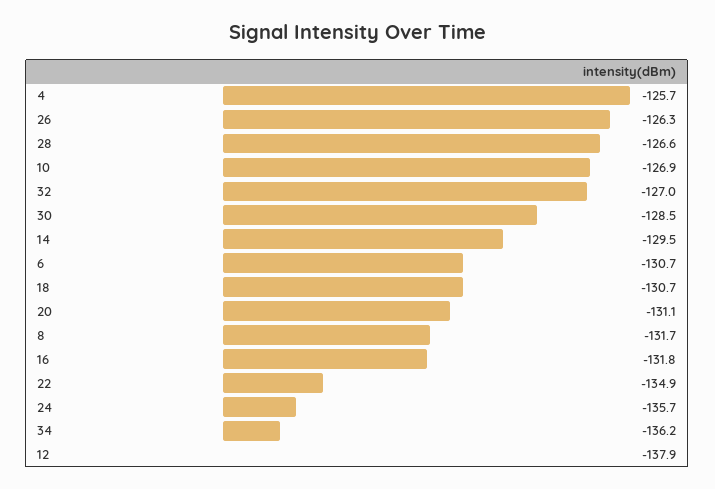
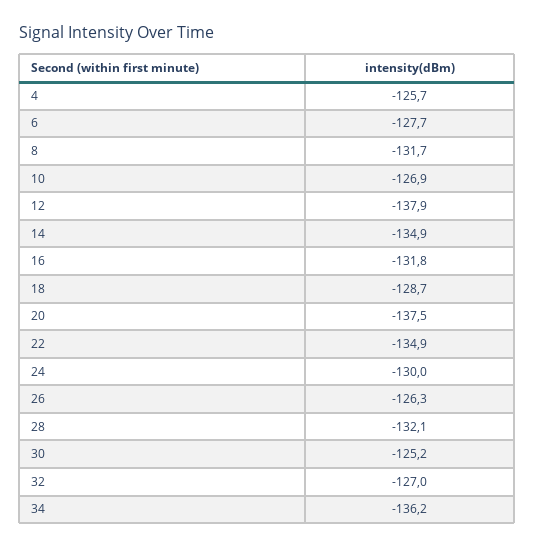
28: -126.6 -> -132.1
30: -128.5 -> -125.2
14: -129.5 -> -134.9
6: -130.7 -> -127.7
18: -130.7 -> -128.7
20: -131.1 -> -137.5
24: -135.7 -> -130

